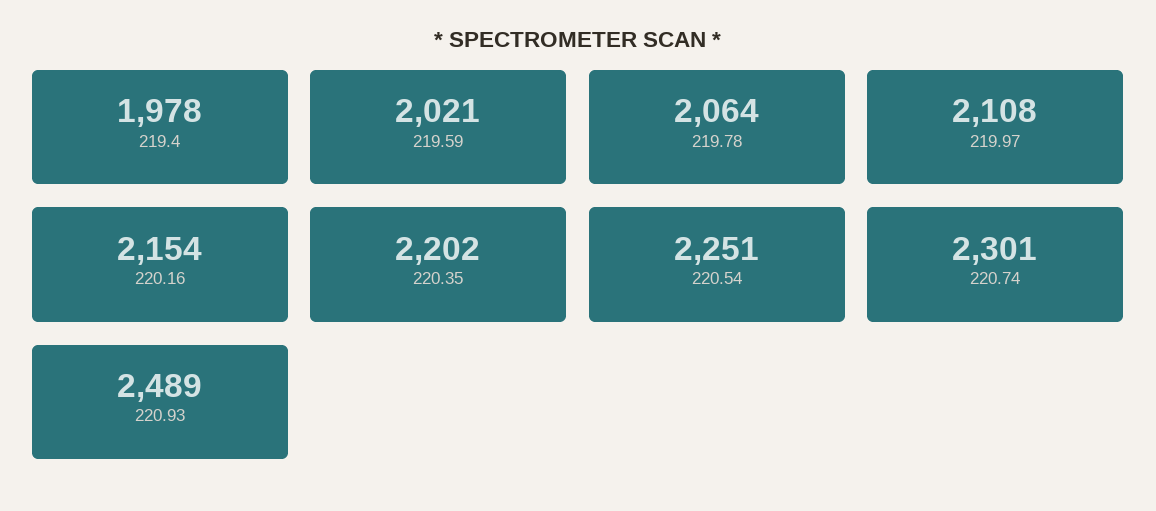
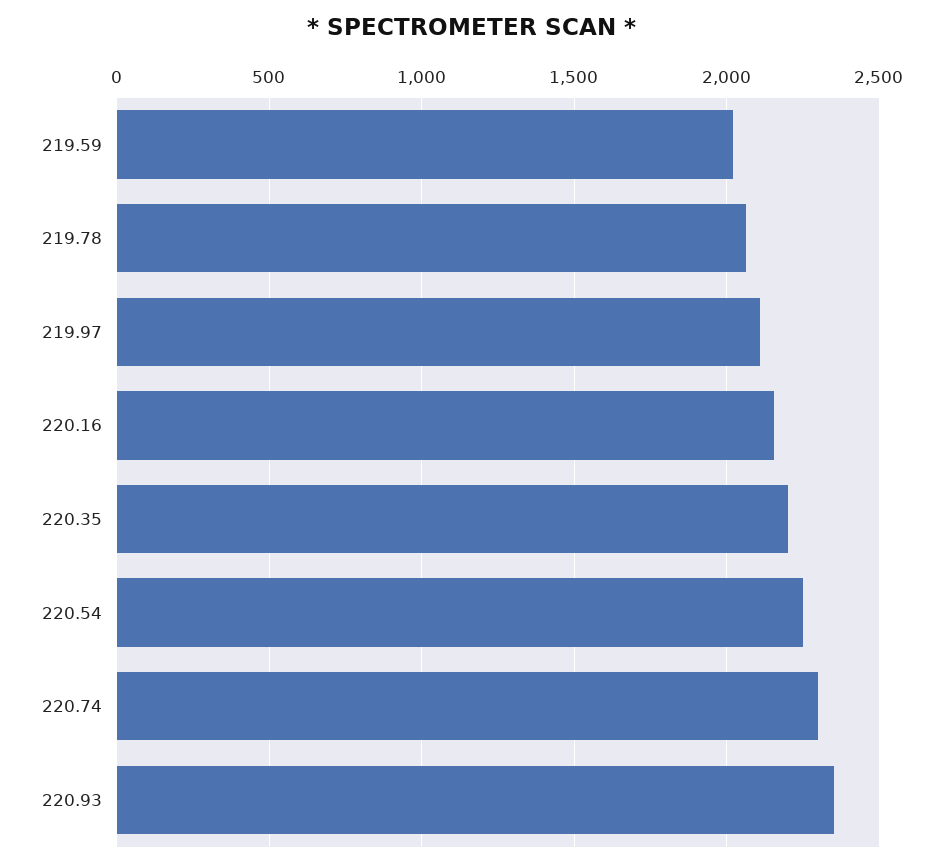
219.4: 1978 -> none
220.93: 2489 -> 2350

